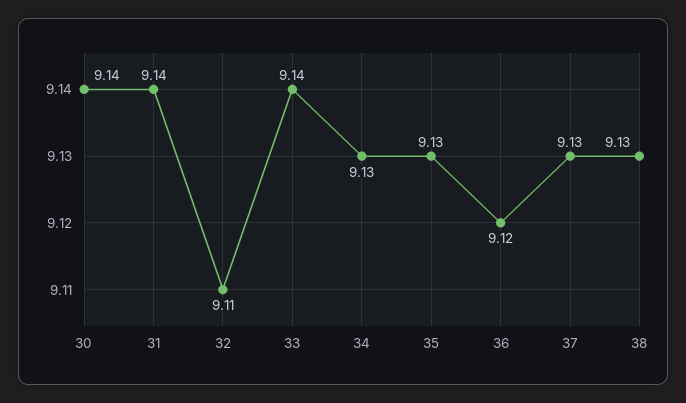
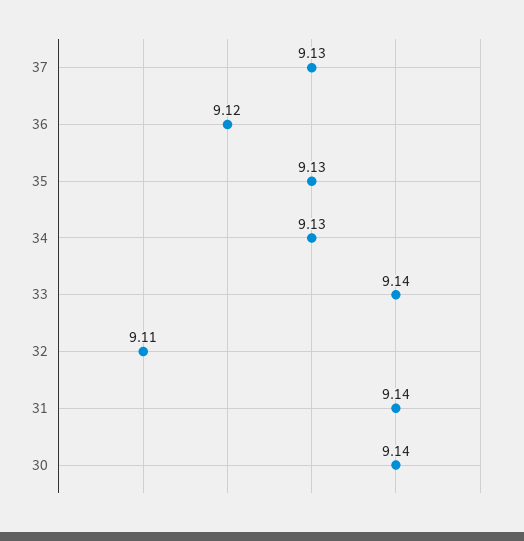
38: 9.13 -> none

